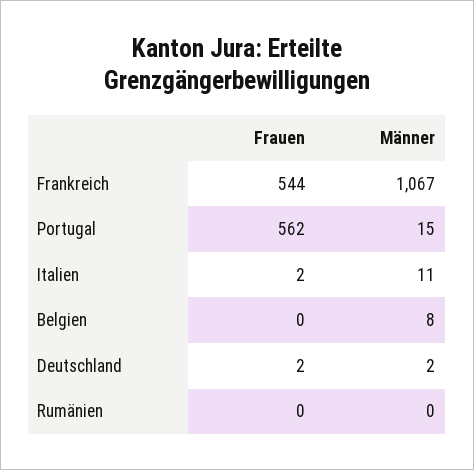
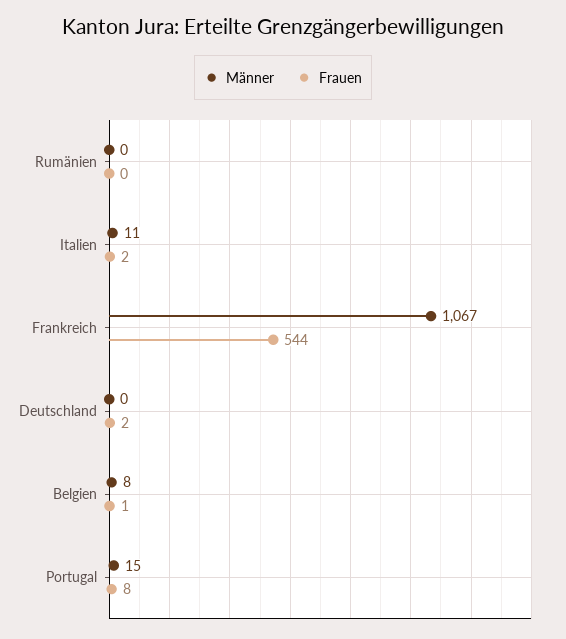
Frauen, Portugal: 562 -> 8
Frauen, Belgien: 0 -> 1
Männer, Deutschland: 2 -> 0

